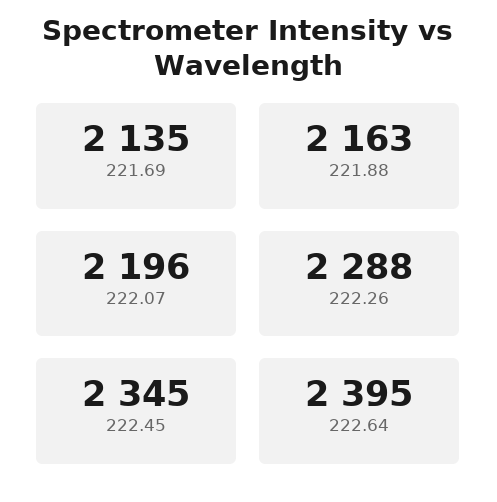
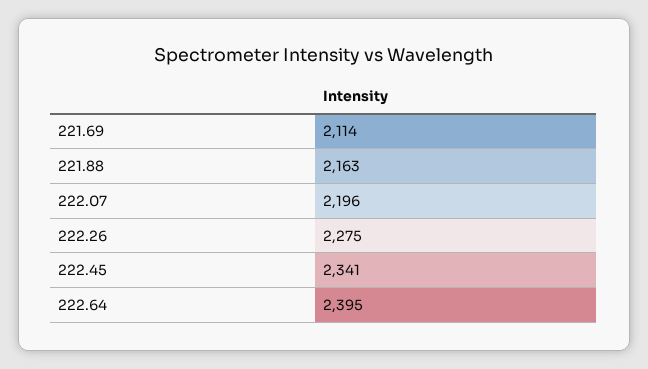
221.69: 2135 -> 2114
222.26: 2288 -> 2275
222.45: 2345 -> 2341

